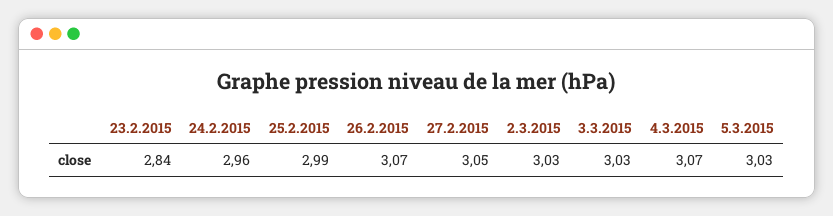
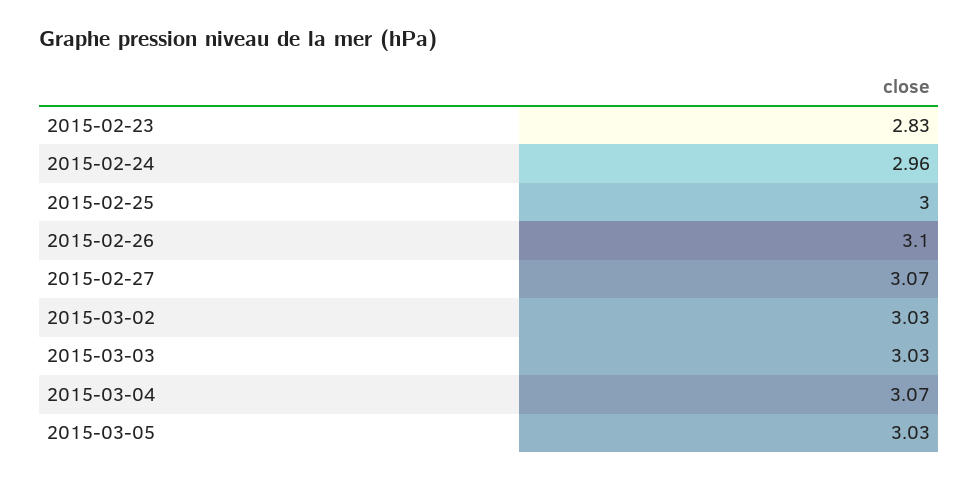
23.2.2015: 2.84 -> 2.83
25.2.2015: 2.99 -> 3
26.2.2015: 3.07 -> 3.1
27.2.2015: 3.05 -> 3.07

